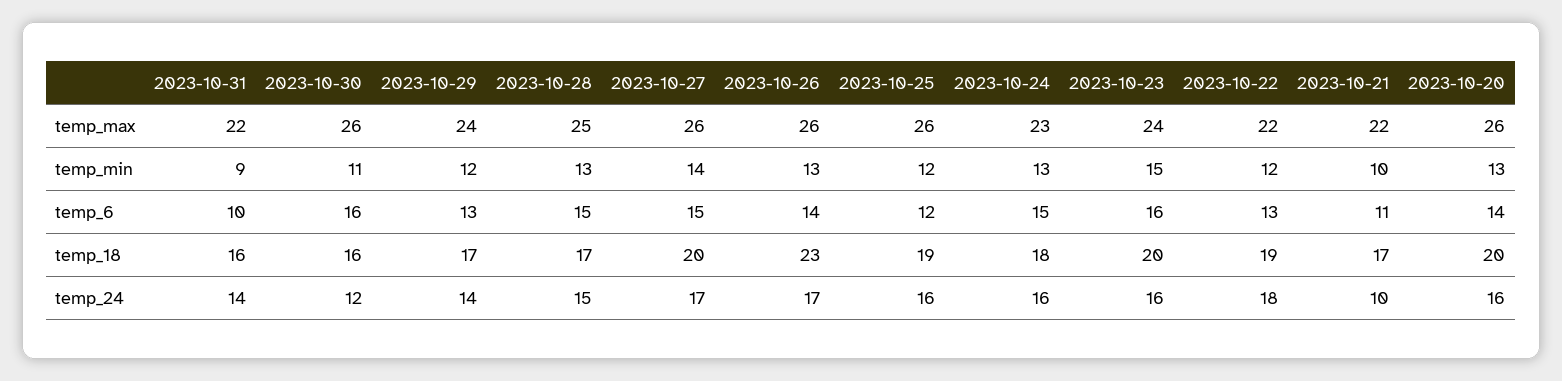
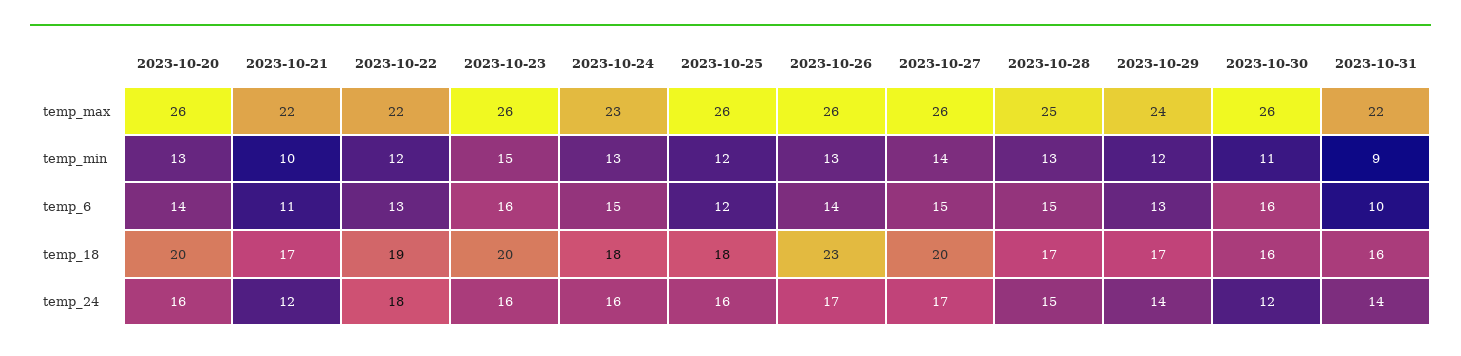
2023-10-23, temp_max: 24 -> 26
2023-10-25, temp_18: 19 -> 18
2023-10-21, temp_24: 10 -> 12

